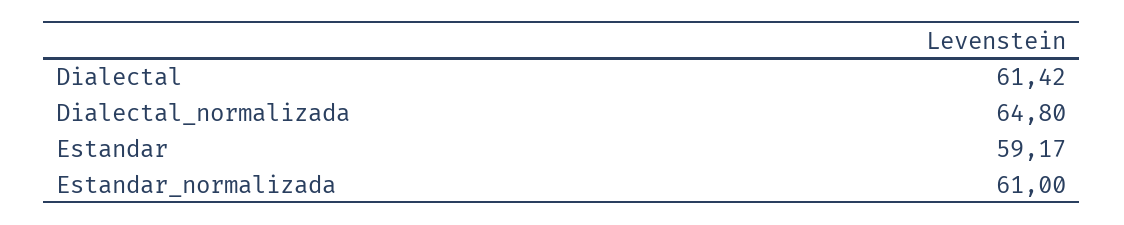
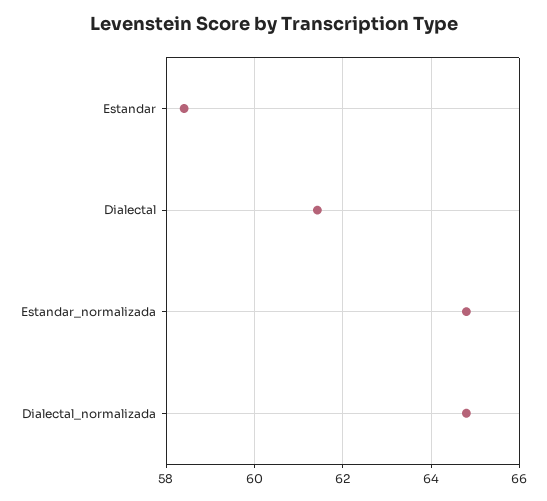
Estandar: 59.17 -> 58.4
Estandar_normalizada: 61 -> 64.8

